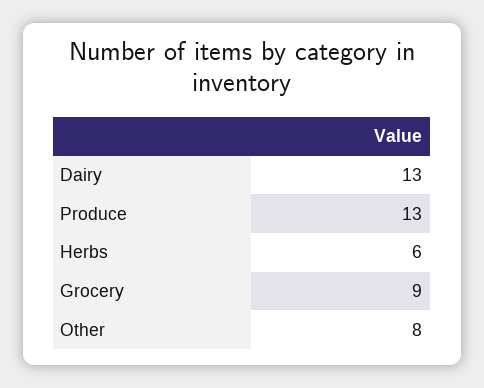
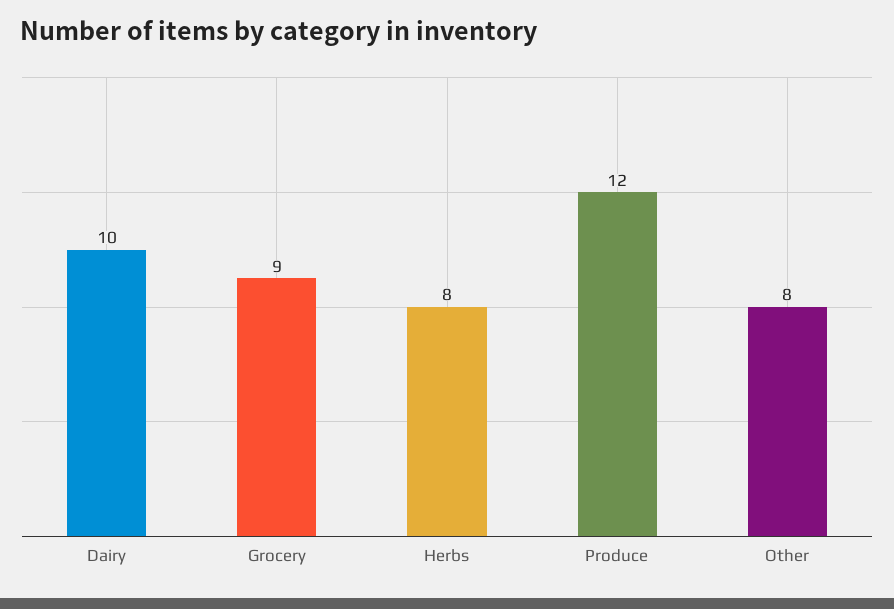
Dairy: 13 -> 10
Produce: 13 -> 12
Herbs: 6 -> 8

